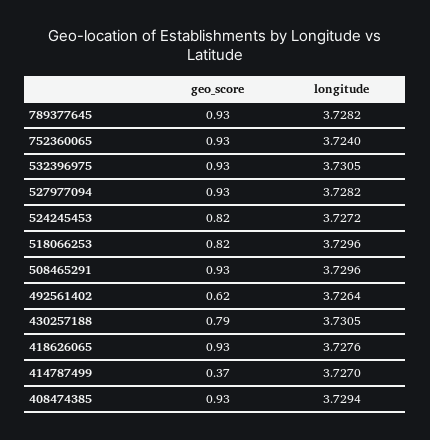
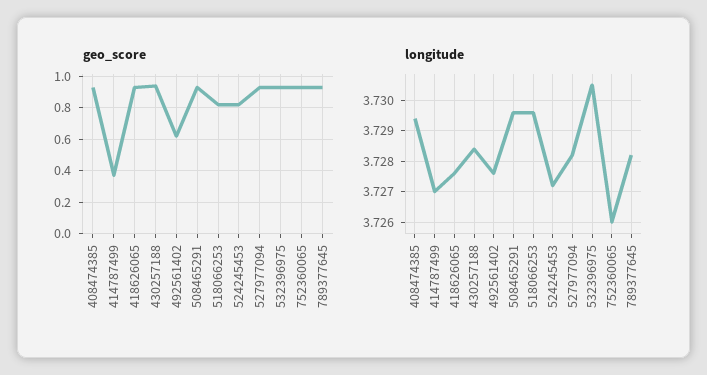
longitude, 752360065: 3.724 -> 3.726
longitude, 492561402: 3.7264 -> 3.7275
geo_score, 430257188: 0.79 -> 0.95
longitude, 430257188: 3.7305 -> 3.7285

